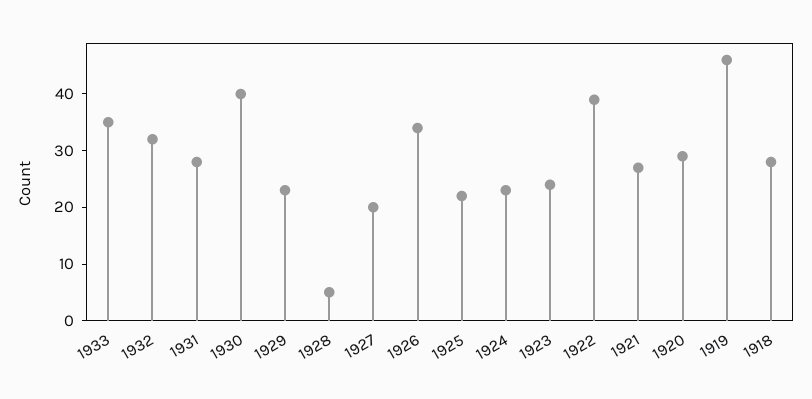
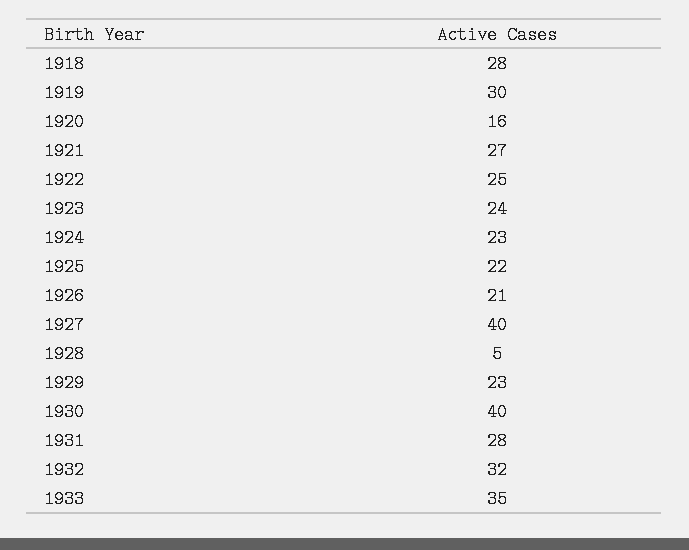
1927: 20 -> 40
1926: 35 -> 21
1922: 40 -> 25
1920: 30 -> 16
1919: 45 -> 30

